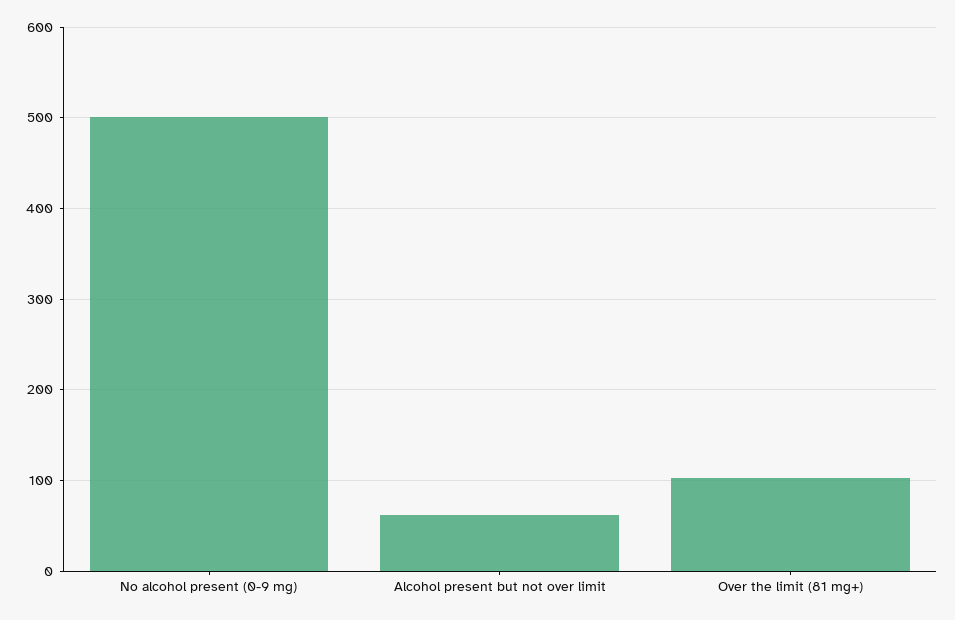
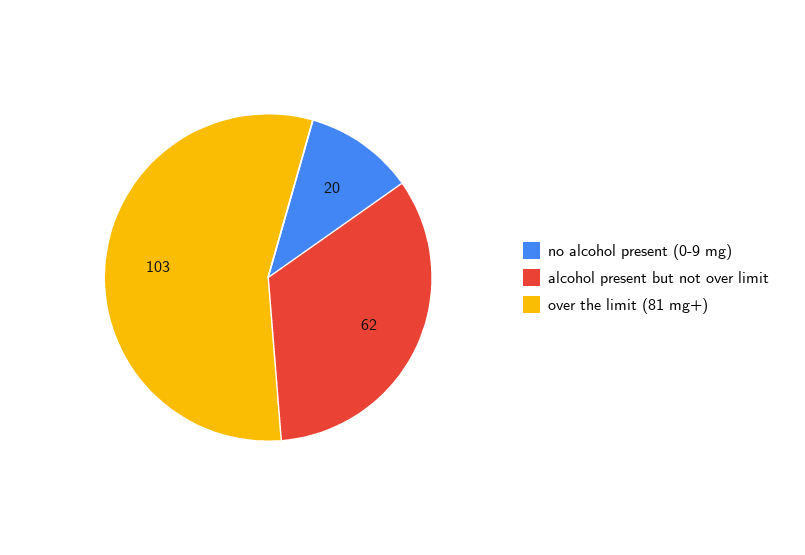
No alcohol present (0-9 mg): 500 -> 20

